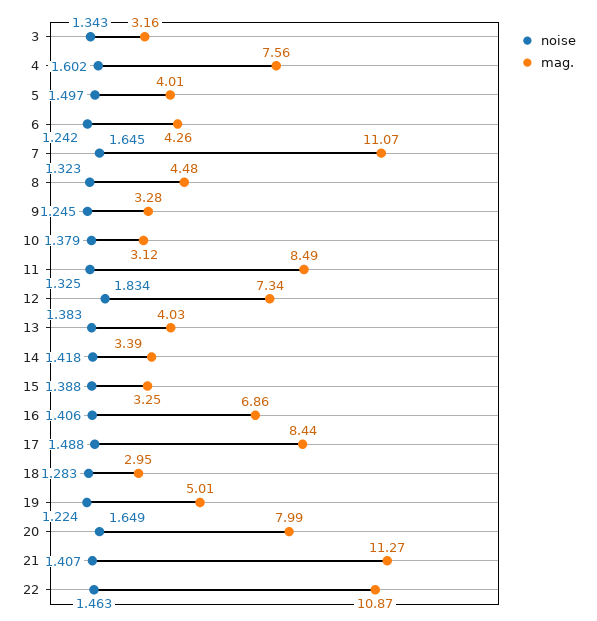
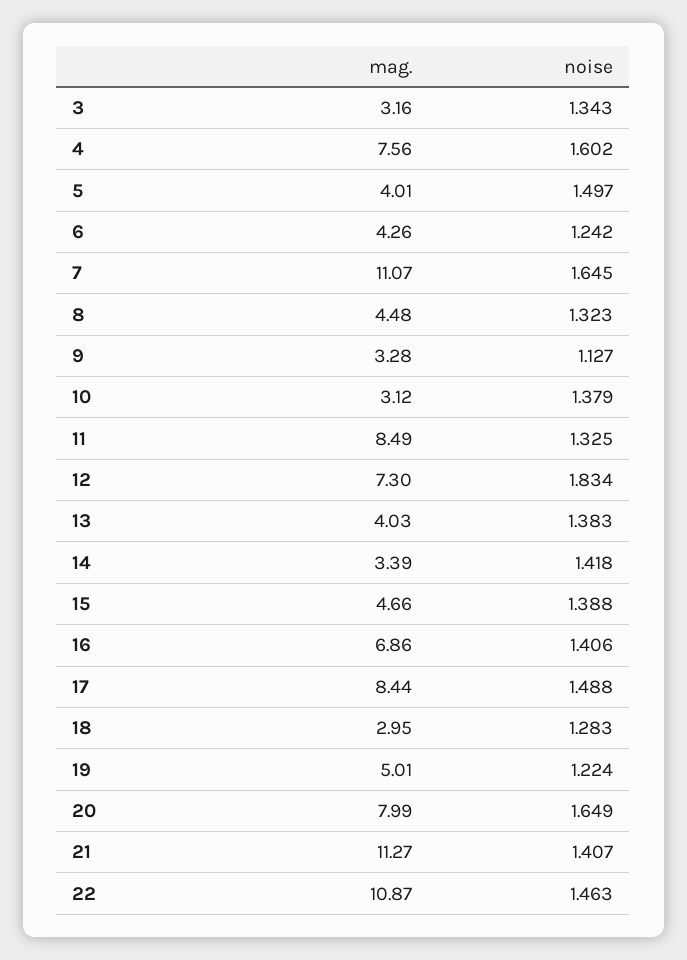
noise, 9: 1.245 -> 1.127
mag., 12: 7.34 -> 7.3
mag., 15: 3.25 -> 4.66

